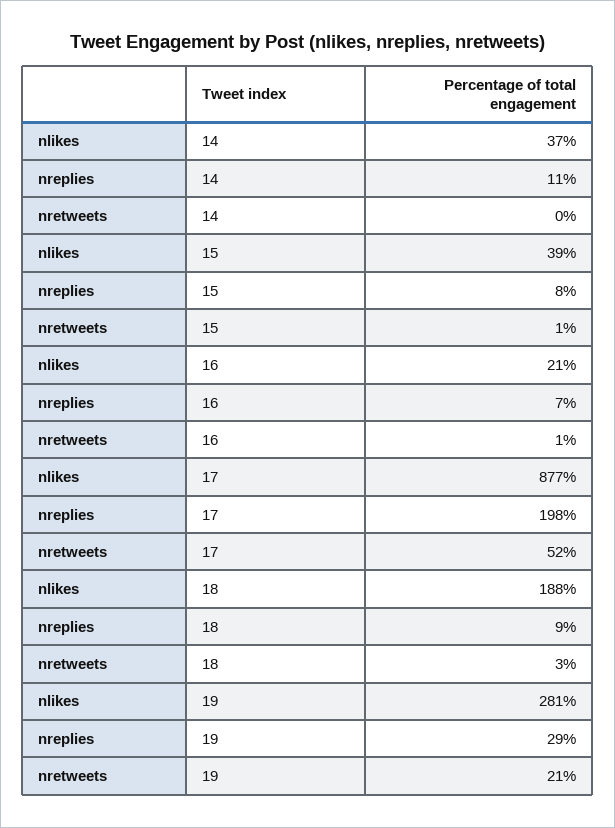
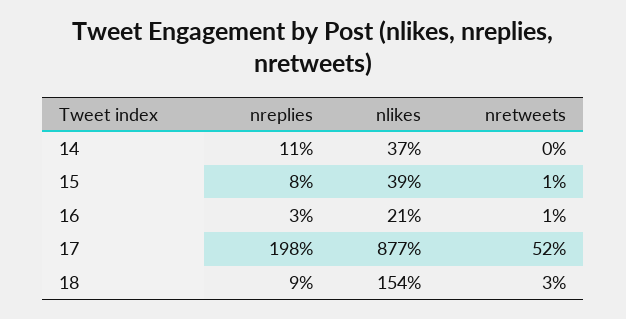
nreplies, 16: 7 -> 3
nlikes, 18: 188 -> 154
nlikes, 19: 281 -> none
nreplies, 19: 29 -> none
nretweets, 19: 21 -> none

